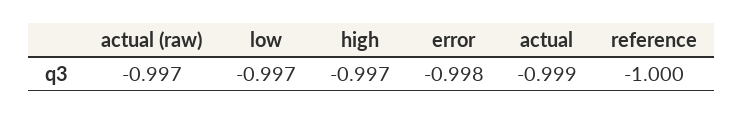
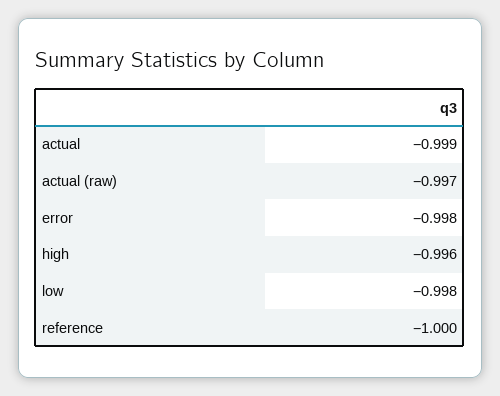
low: -0.997 -> -0.998
high: -0.997 -> -0.996

